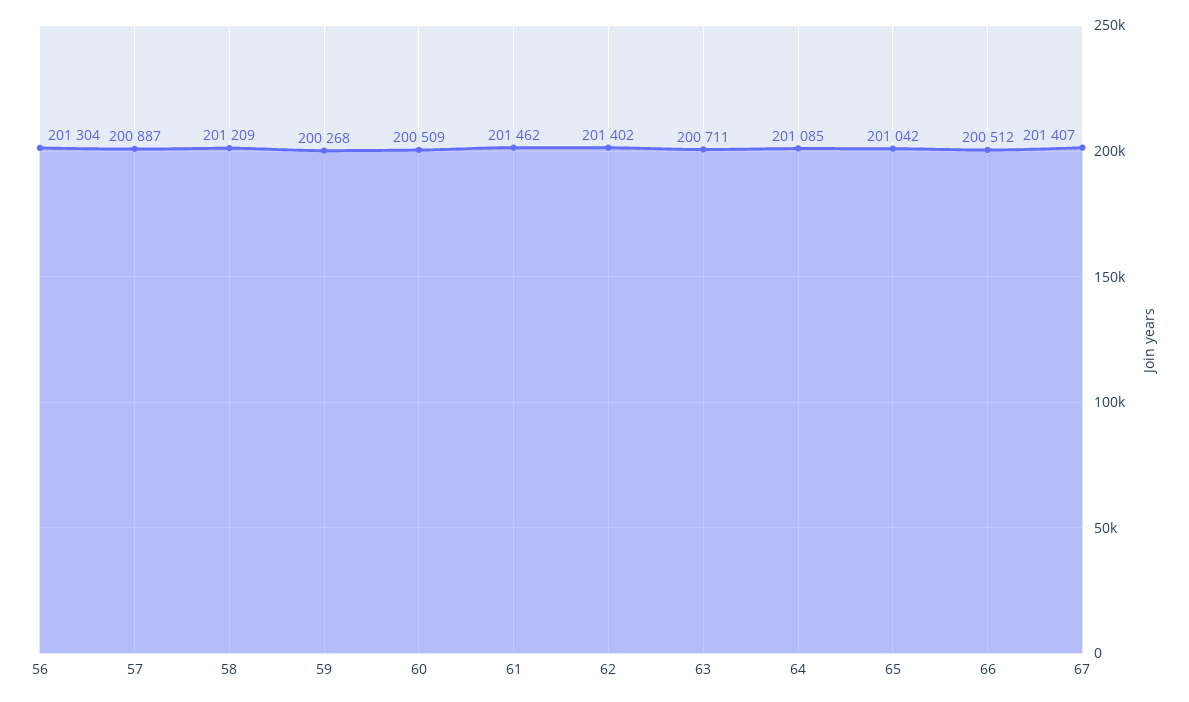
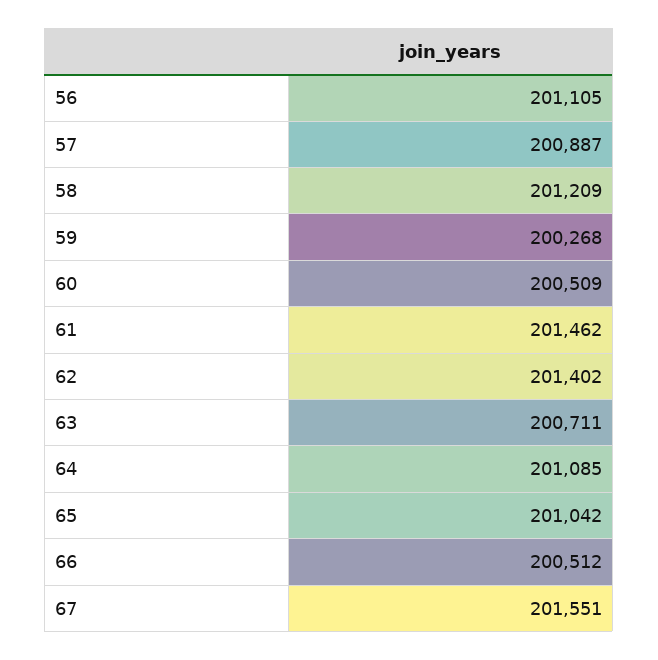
56: 201304 -> 201105
67: 201407 -> 201551

